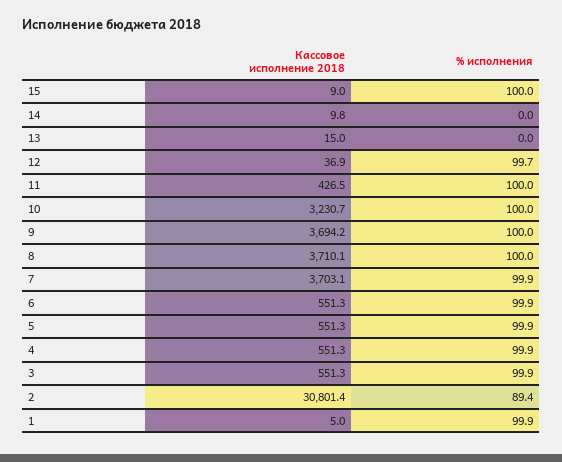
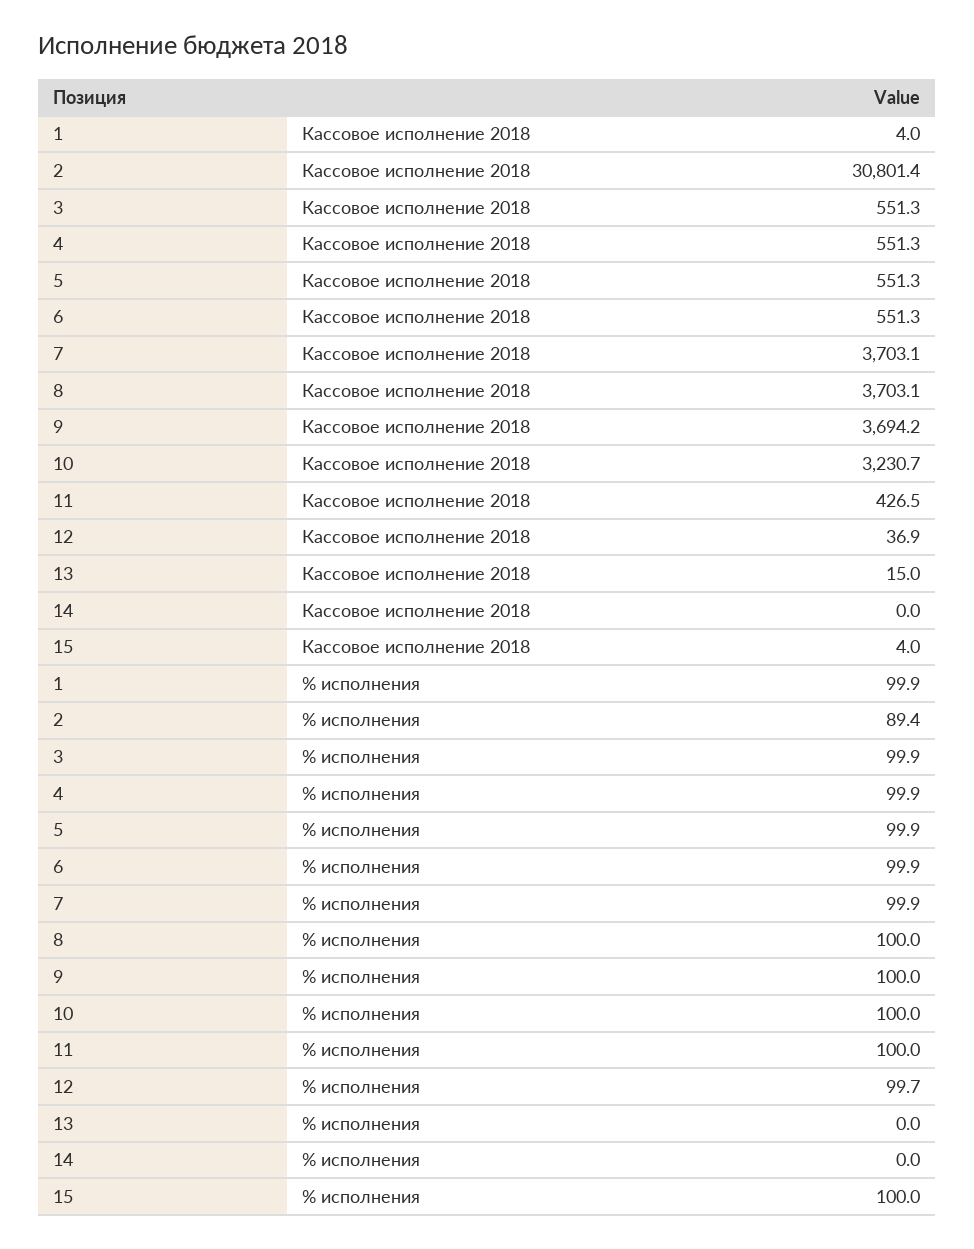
Кассовое исполнение 2018, 15: 9 -> 4
Кассовое исполнение 2018, 14: 9.8 -> 0
Кассовое исполнение 2018, 8: 3710.1 -> 3703.1
Кассовое исполнение 2018, 1: 5 -> 4

